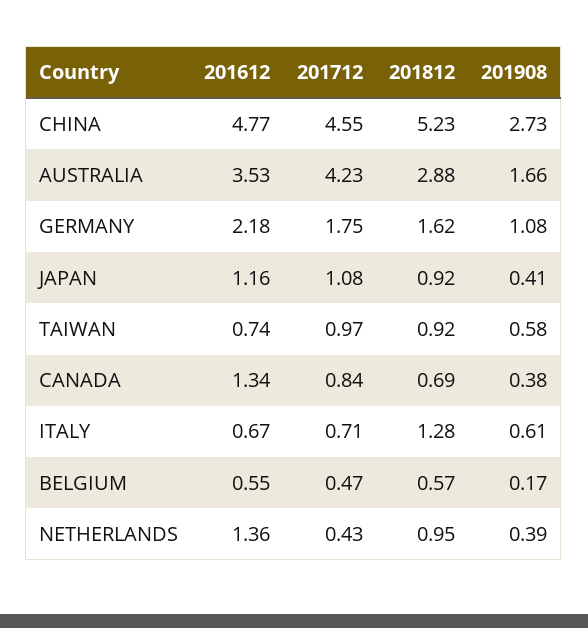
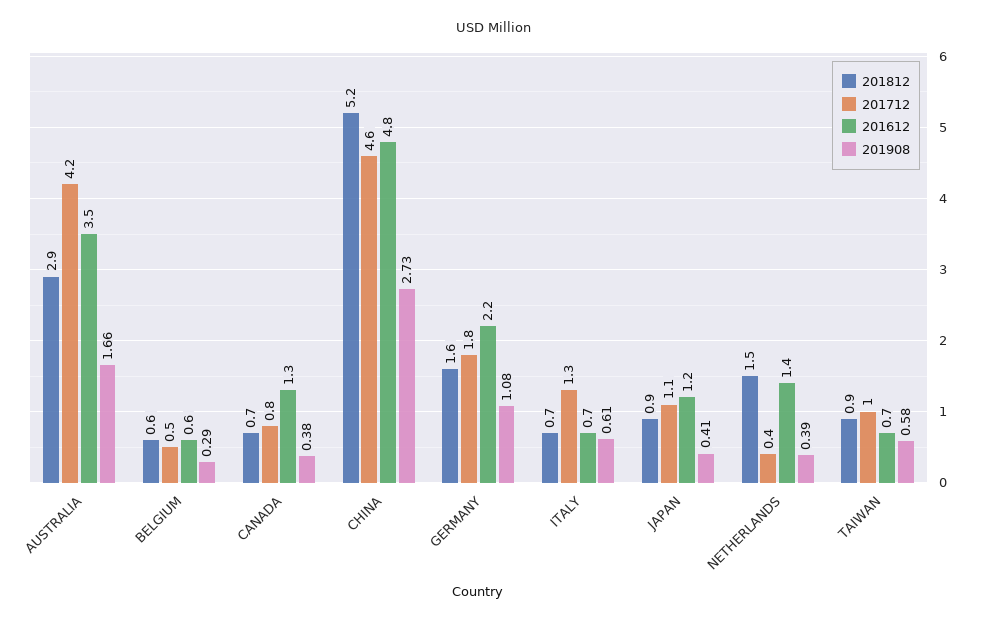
201712, ITALY: 0.71 -> 1.3
201812, ITALY: 1.28 -> 0.7
201908, BELGIUM: 0.17 -> 0.29
201812, NETHERLANDS: 0.95 -> 1.5

